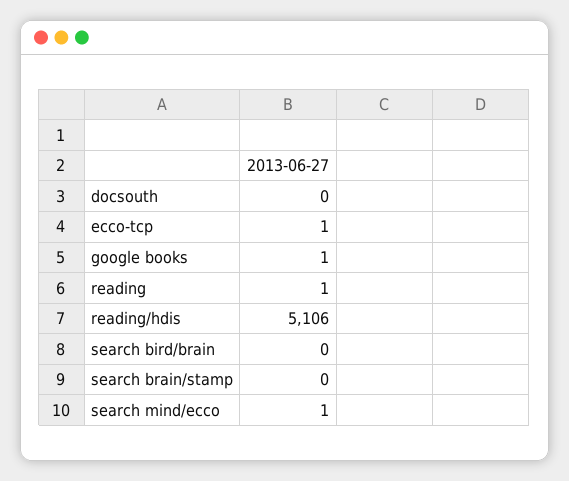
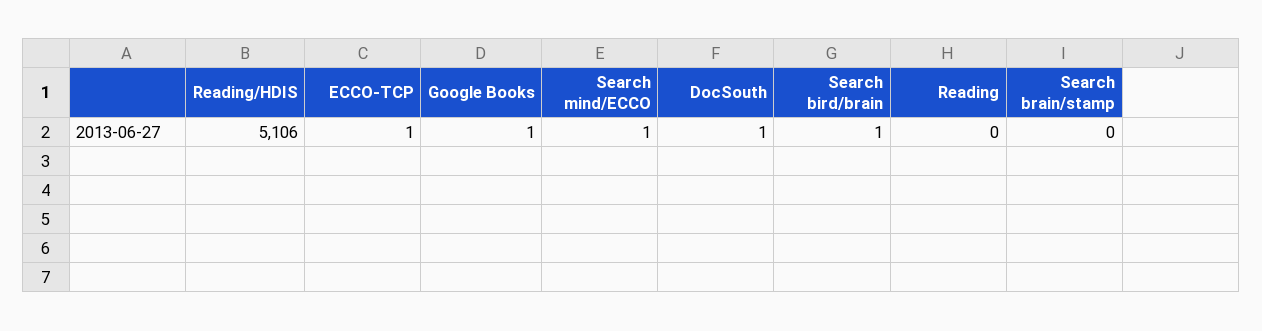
docsouth: 0 -> 1
reading: 1 -> 0
search bird/brain: 0 -> 1

